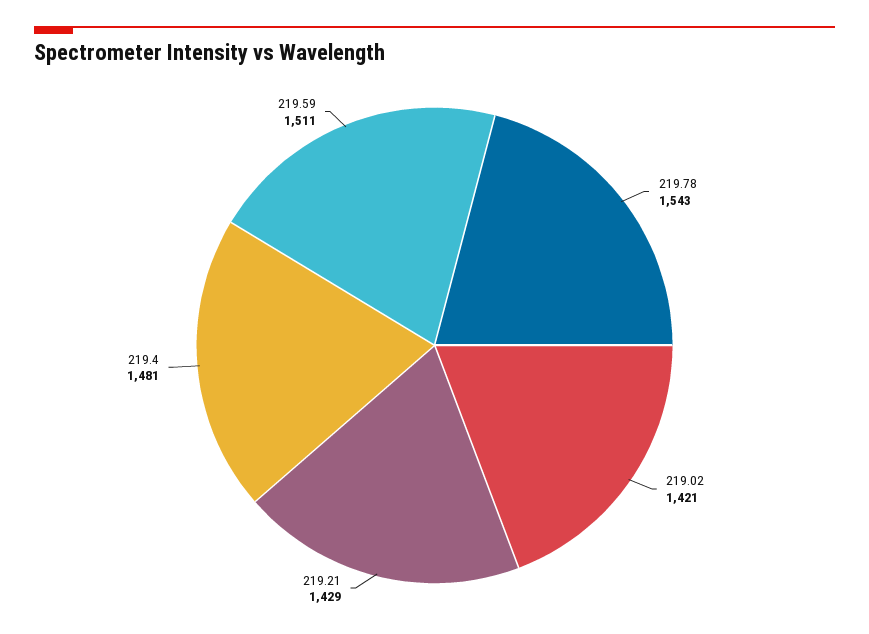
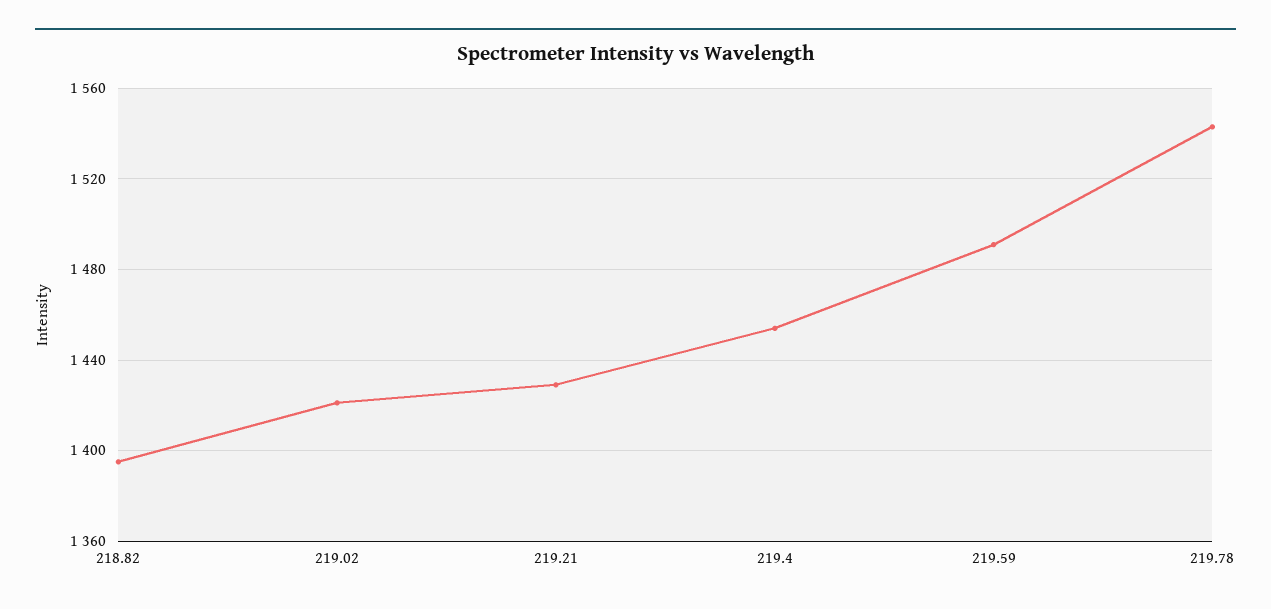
219.4: 1481 -> 1455
219.59: 1511 -> 1490
218.82: none -> 1395

